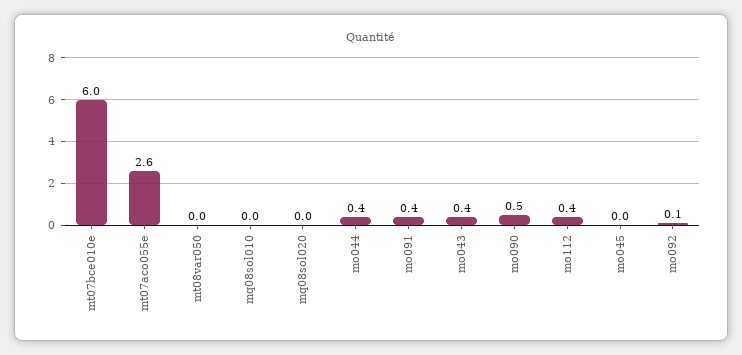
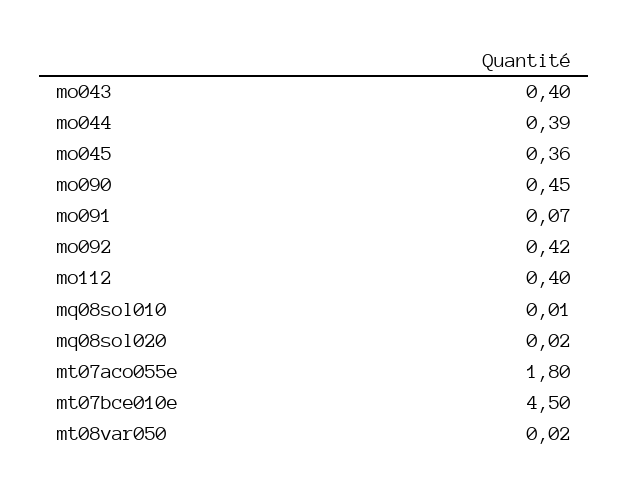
mt07bce010e: 6 -> 4.5
mt07aco055e: 2.6 -> 1.8
mo091: 0.4 -> 0.07
mo045: 0 -> 0.36
mo092: 0.1 -> 0.42

